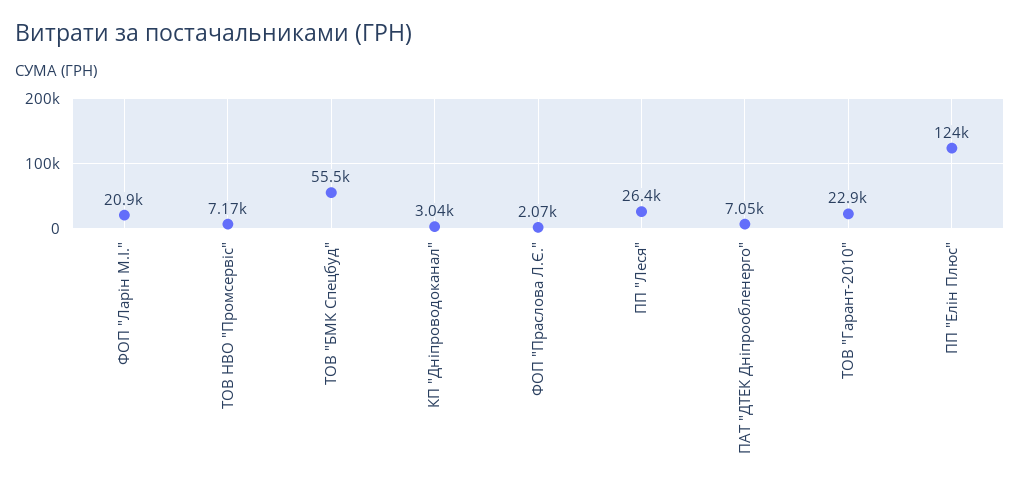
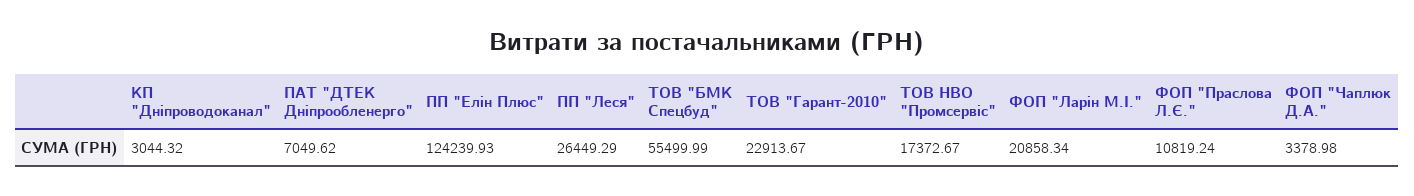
ТОВ НВО "Промсервіс": 7170 -> 17372.67
ФОП "Праслова Л.Є.": 2070 -> 10819.24
ФОП "Чаплюк Д.А.": none -> 3378.98

